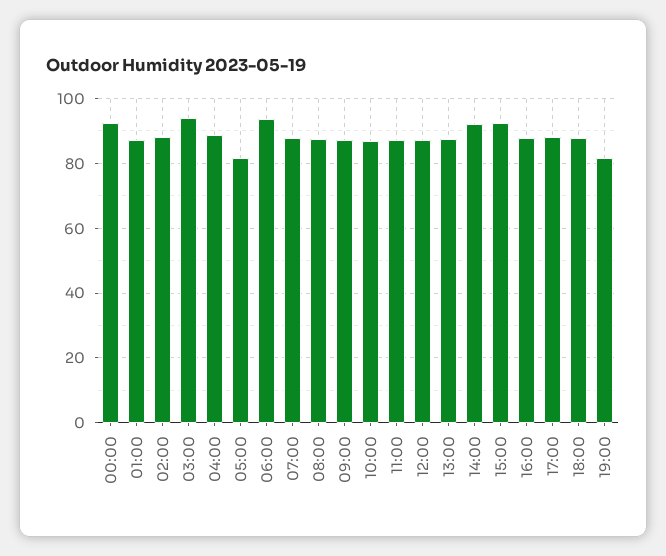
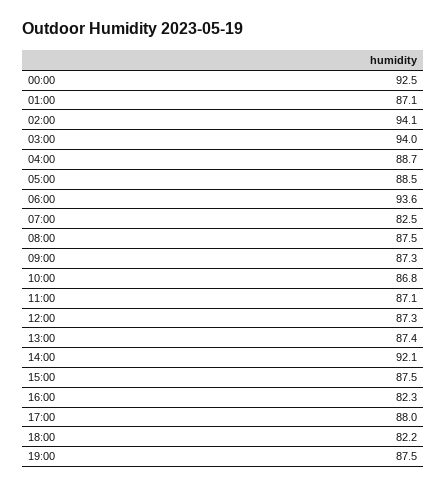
02:00: 88 -> 94.1
05:00: 82 -> 88.5
07:00: 88 -> 82.5
15:00: 92 -> 87.5
16:00: 88 -> 82.3
18:00: 88 -> 82.2
19:00: 82 -> 87.5

